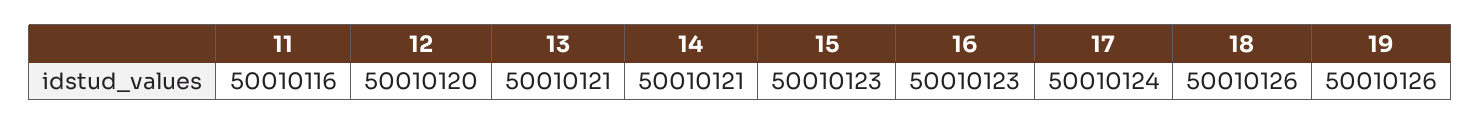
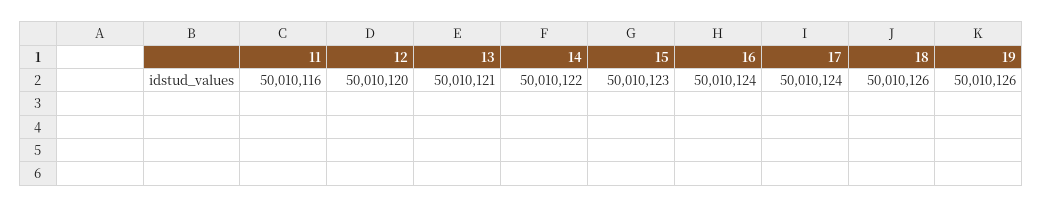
14: 50010121 -> 50010122
16: 50010123 -> 50010124

